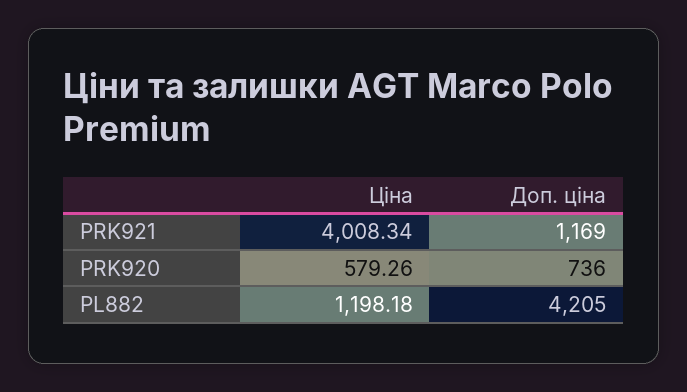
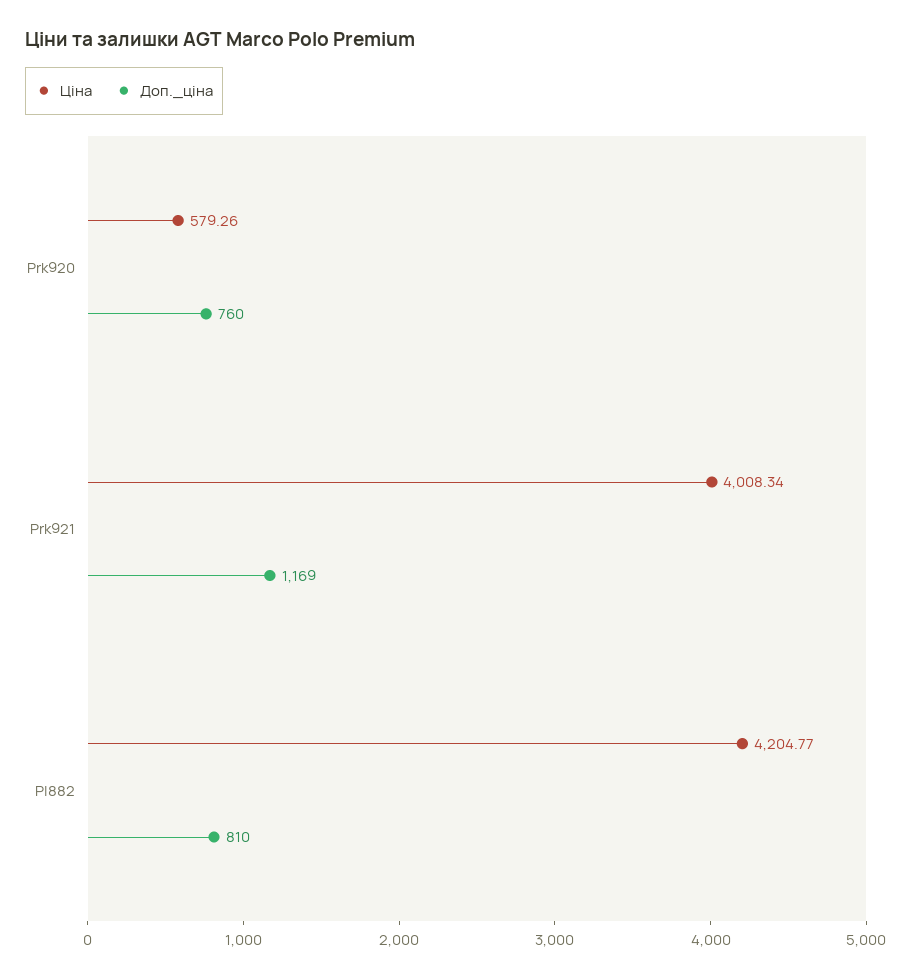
Доп. ціна, PRK920: 736 -> 760
Ціна, PL882: 1198.18 -> 4204.77
Доп. ціна, PL882: 4205 -> 810

